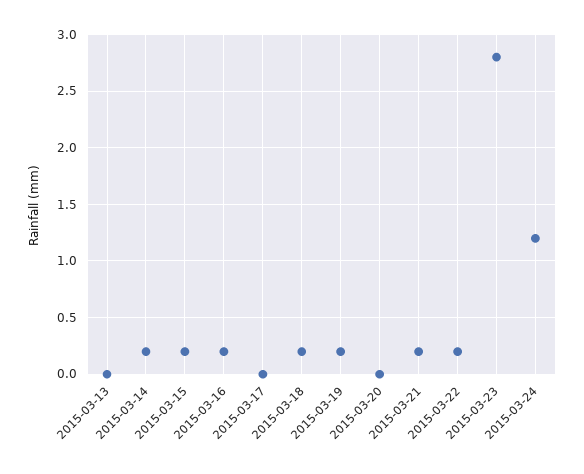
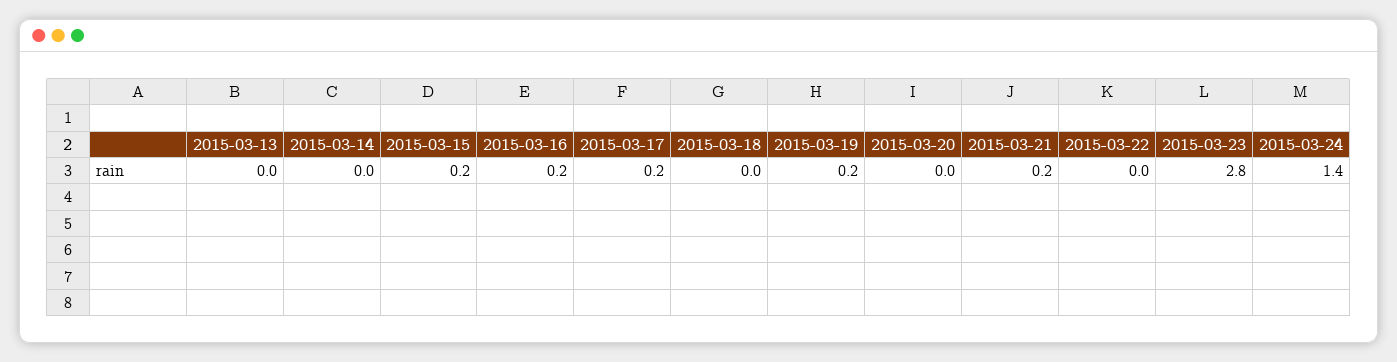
2015-03-14: 0.2 -> 0
2015-03-17: 0 -> 0.2
2015-03-18: 0.2 -> 0
2015-03-22: 0.2 -> 0
2015-03-24: 1.2 -> 1.4

